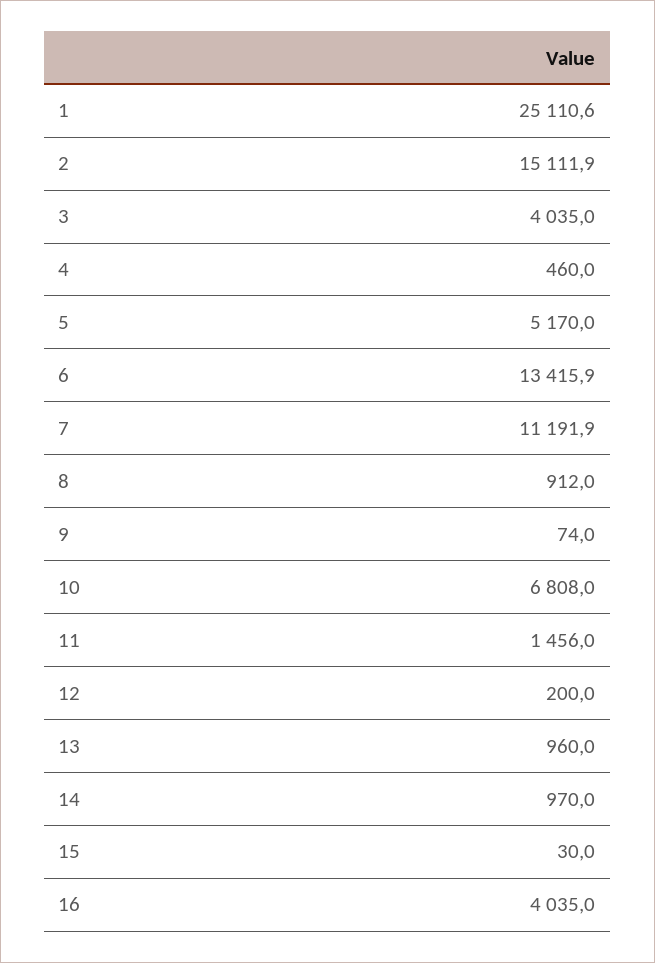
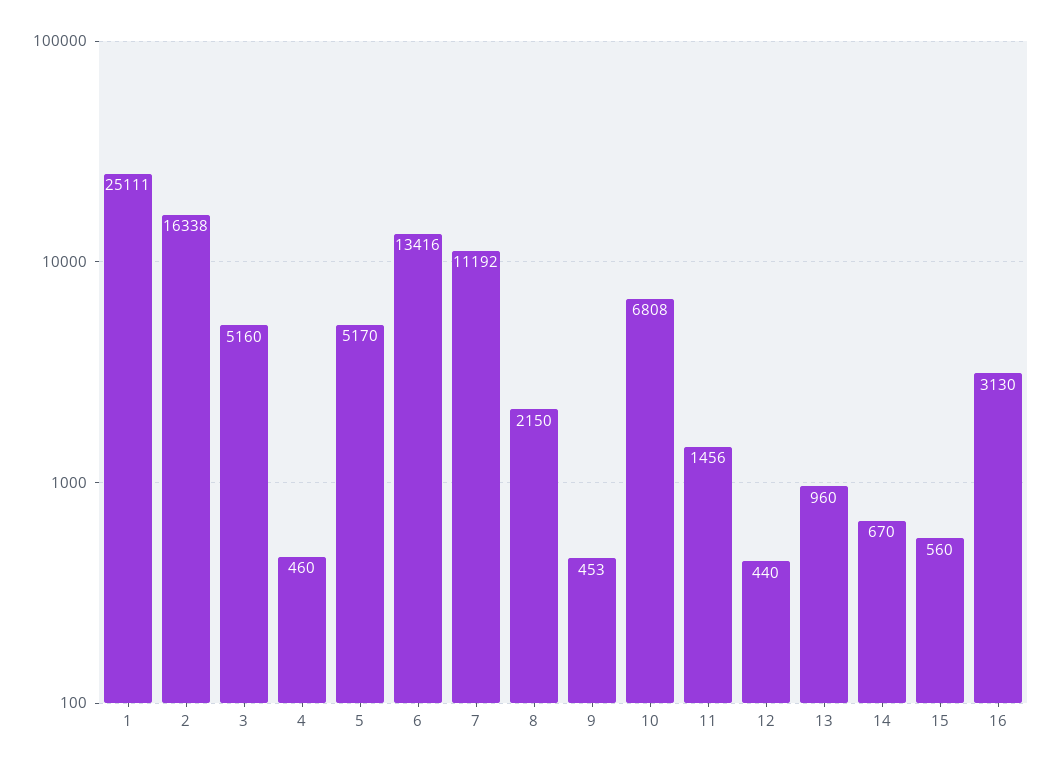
2: 15111.9 -> 16338
3: 4035 -> 5160
8: 912 -> 2150
9: 74 -> 453
12: 200 -> 440
14: 970 -> 670
15: 30 -> 560
16: 4035 -> 3130

